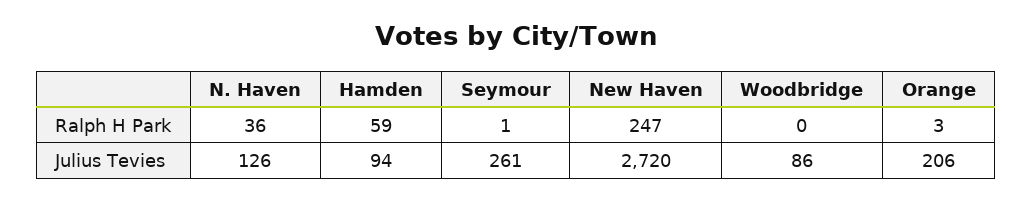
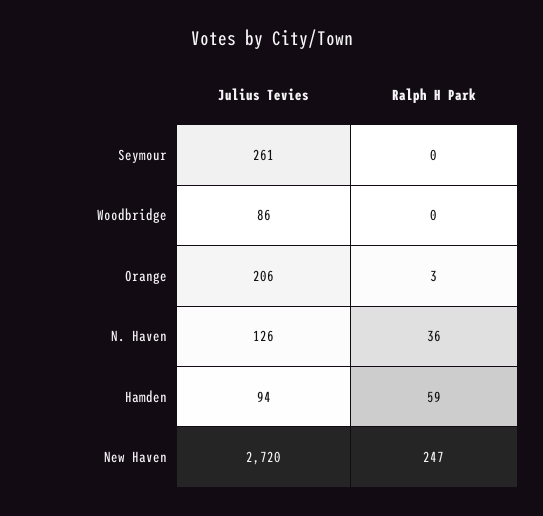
Seymour, Ralph H Park: 1 -> 0

